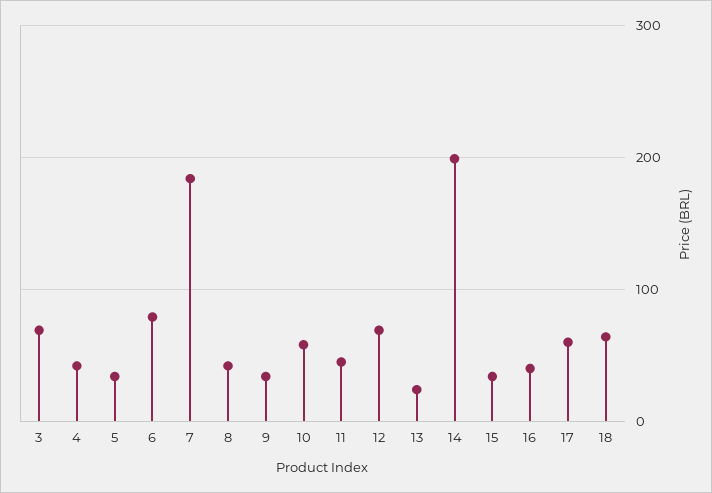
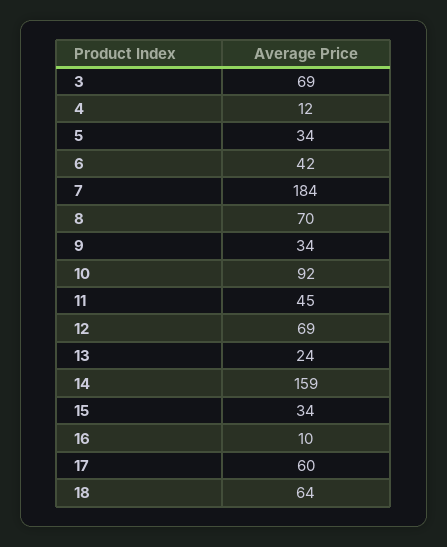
4: 40 -> 12
6: 80 -> 42
8: 40 -> 70
10: 60 -> 92
14: 200 -> 159
16: 40 -> 10

